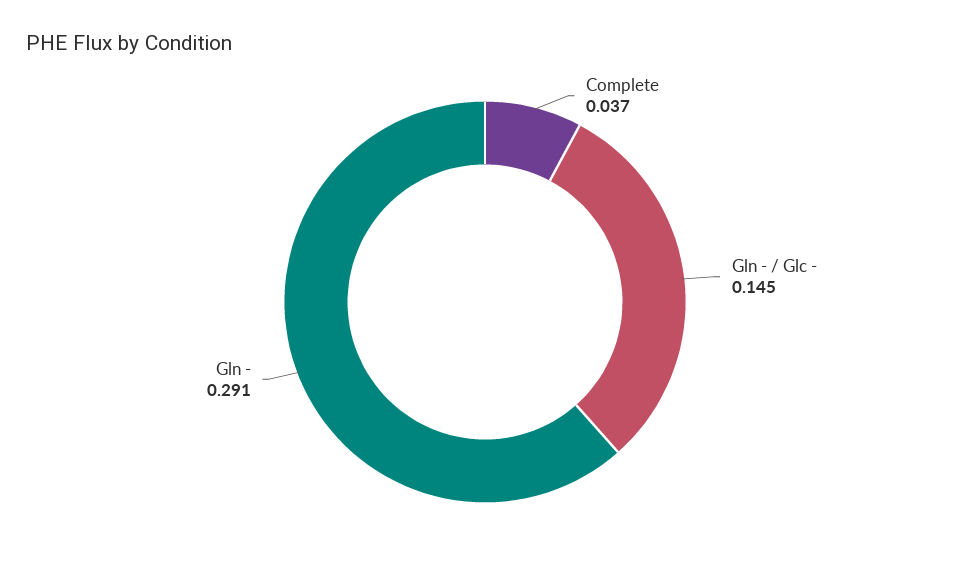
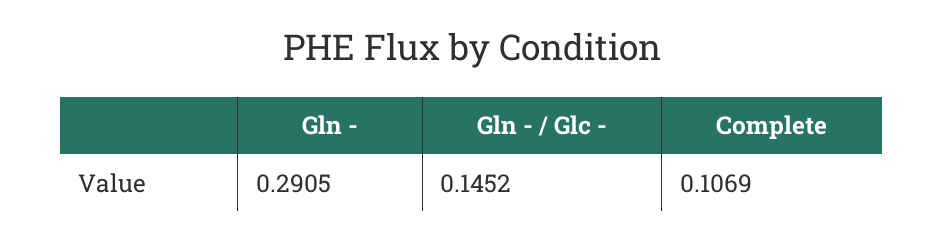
Complete: 0.037 -> 0.1069

